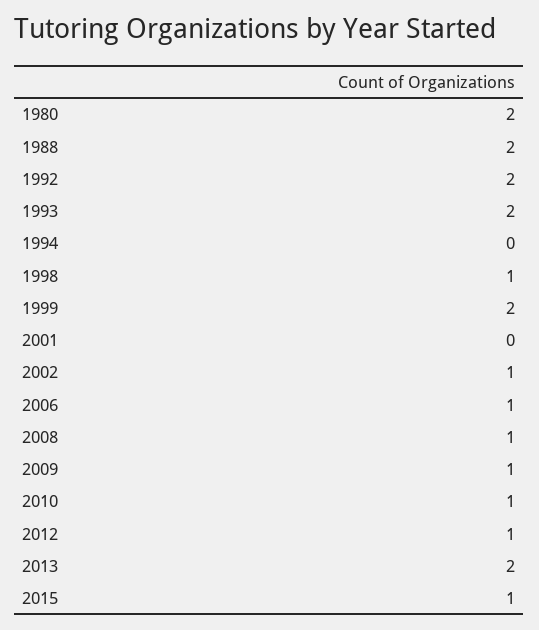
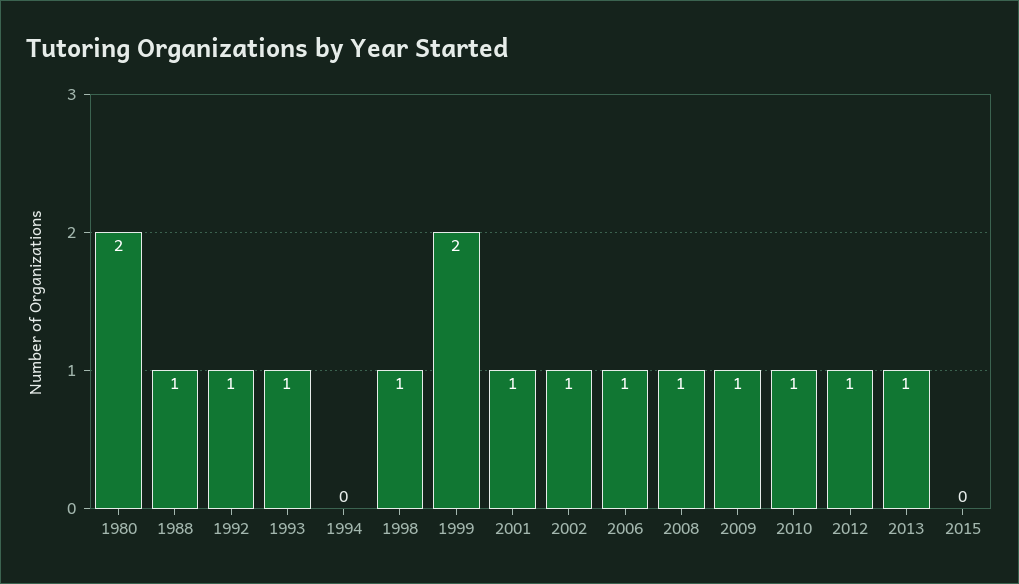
1988: 2 -> 1
1992: 2 -> 1
1993: 2 -> 1
2001: 0 -> 1
2013: 2 -> 1
2015: 1 -> 0

